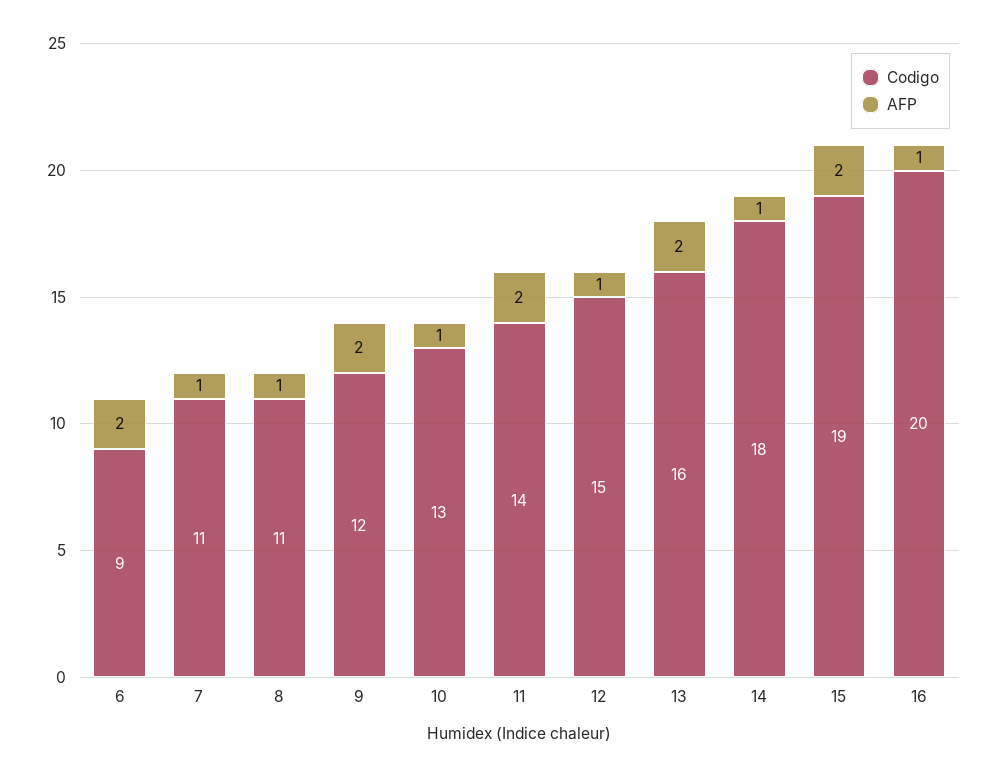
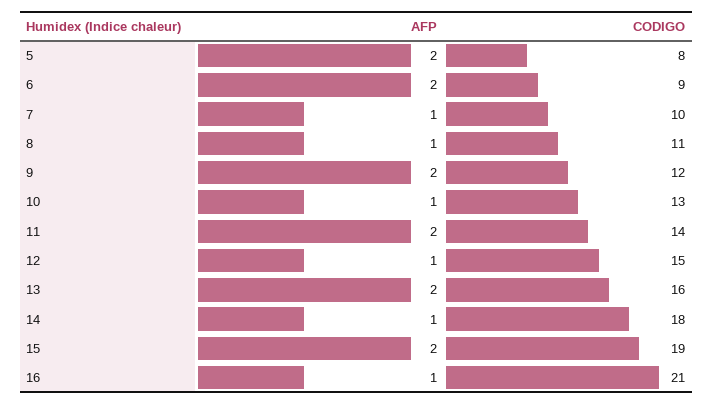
Codigo, 7: 11 -> 10
Codigo, 16: 20 -> 21
AFP, 5: none -> 2
Codigo, 5: none -> 8

